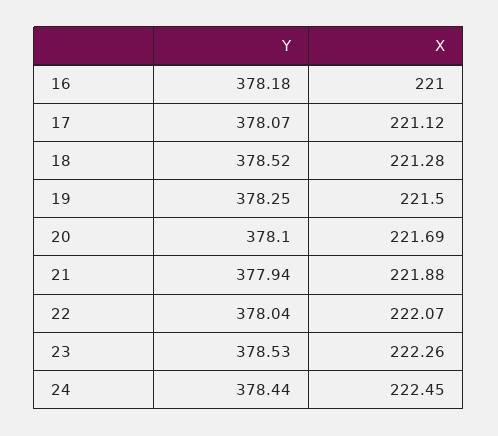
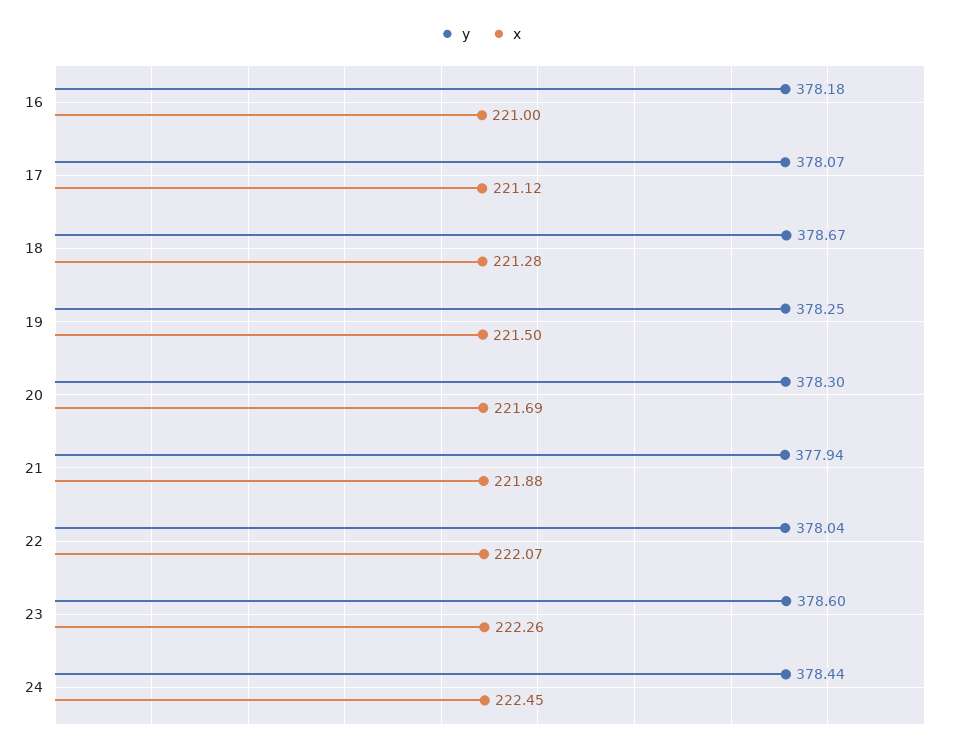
Y, 18: 378.52 -> 378.67
Y, 20: 378.1 -> 378.3
Y, 23: 378.53 -> 378.6

